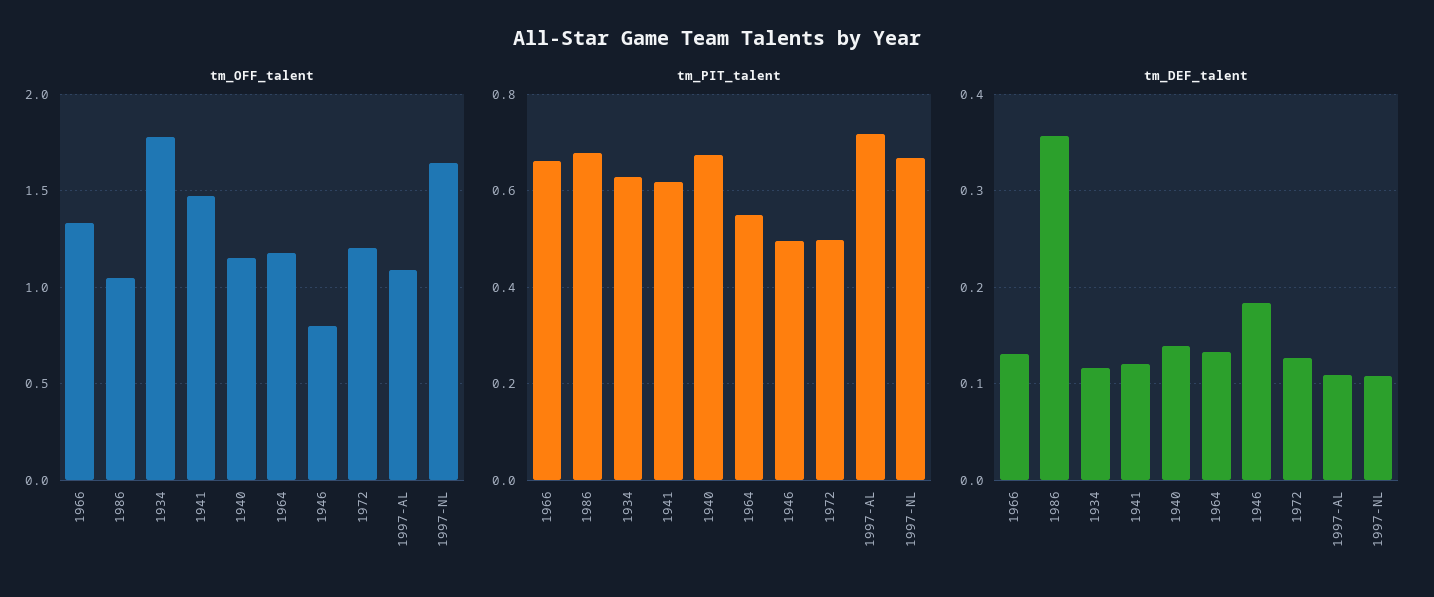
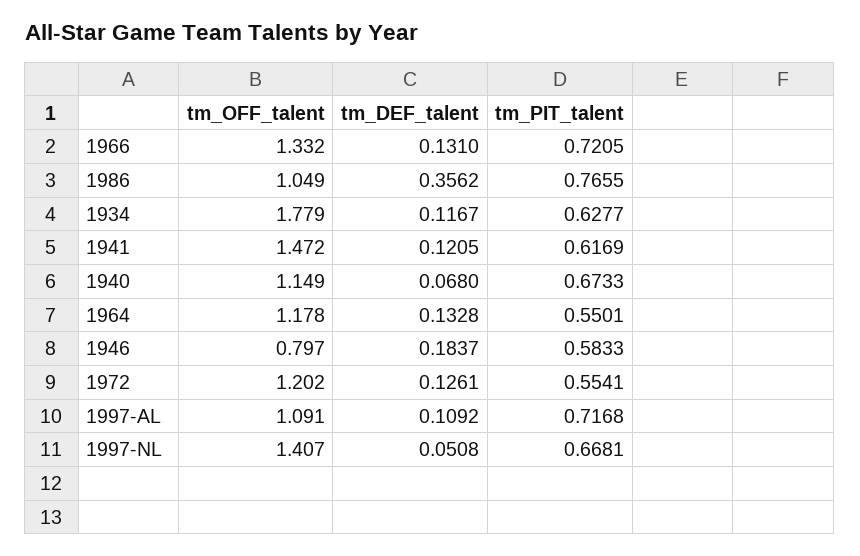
tm_OFF_talent, 1997-NL: 1.65 -> 1.407
tm_PIT_talent, 1966: 0.66 -> 0.7205
tm_PIT_talent, 1986: 0.68 -> 0.7655
tm_PIT_talent, 1946: 0.5 -> 0.5833
tm_PIT_talent, 1972: 0.5 -> 0.5541
tm_DEF_talent, 1940: 0.14 -> 0.068
tm_DEF_talent, 1997-NL: 0.11 -> 0.0508

